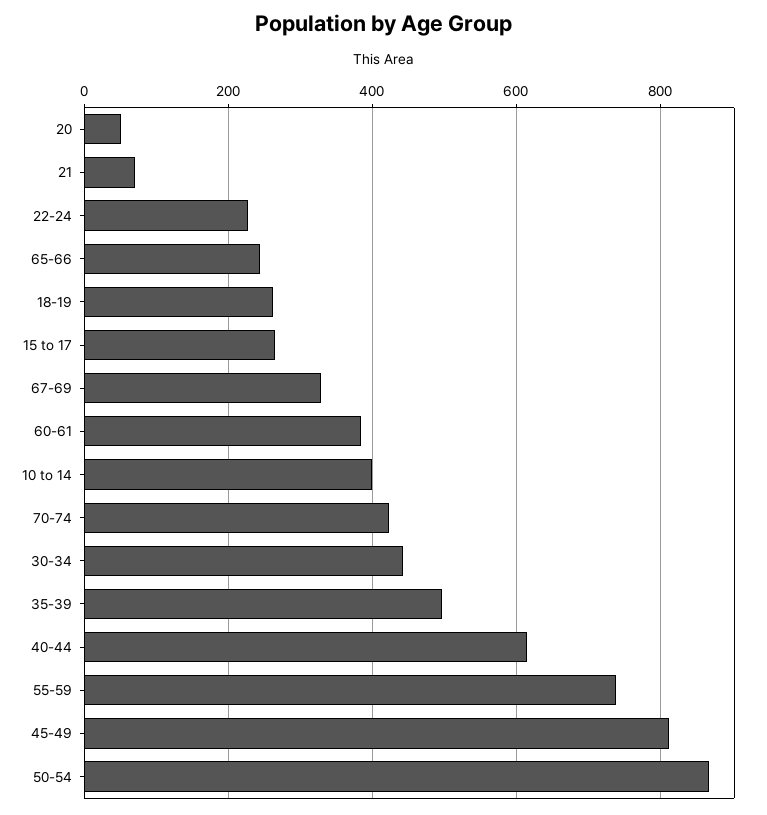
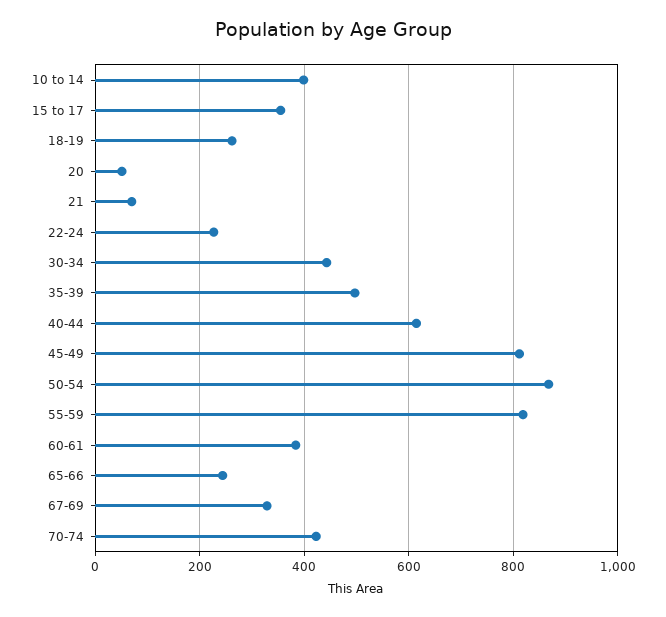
15 to 17: 260 -> 360
55-59: 740 -> 820

